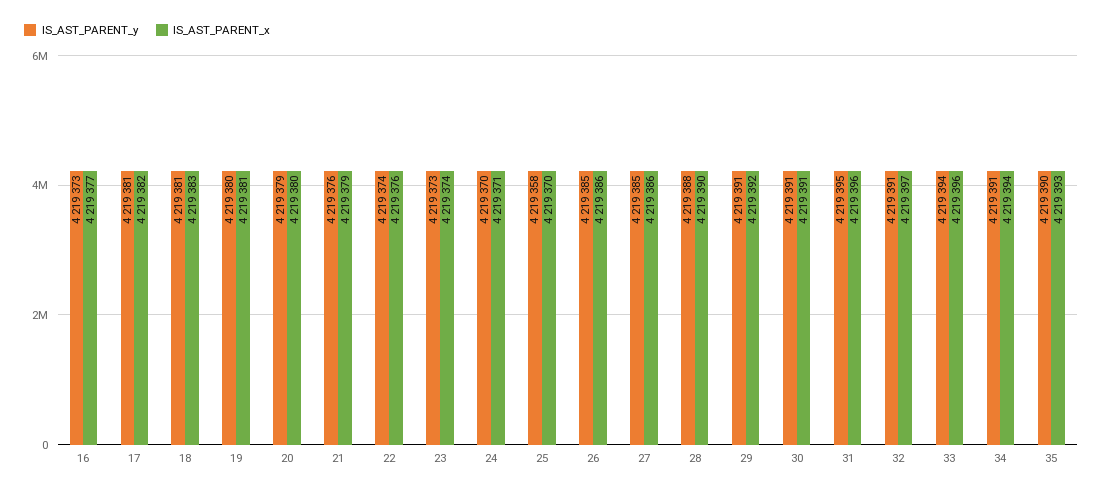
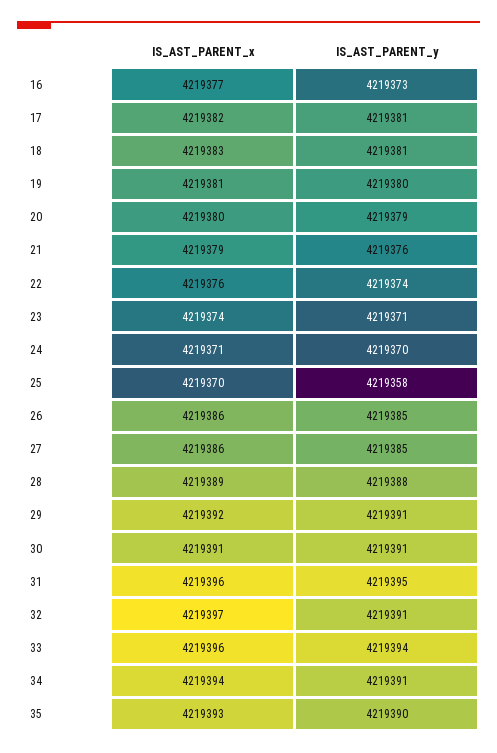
IS_AST_PARENT_y, 23: 4219373 -> 4219371
IS_AST_PARENT_x, 28: 4219390 -> 4219389

